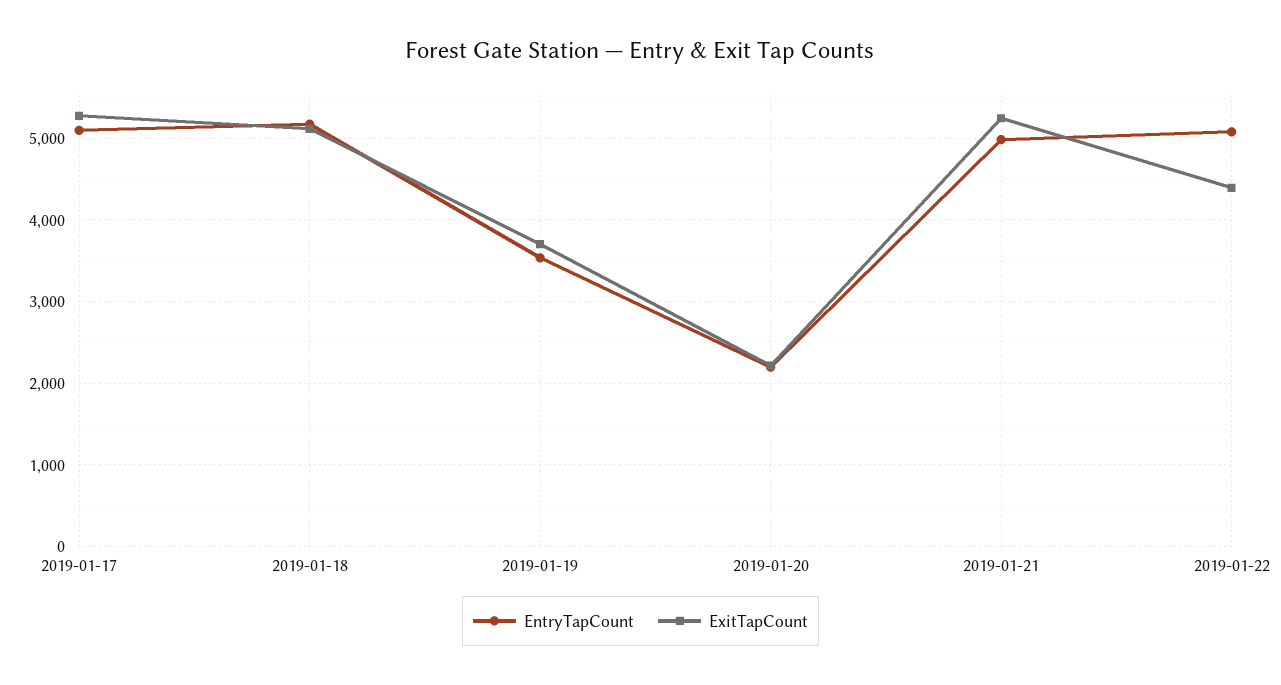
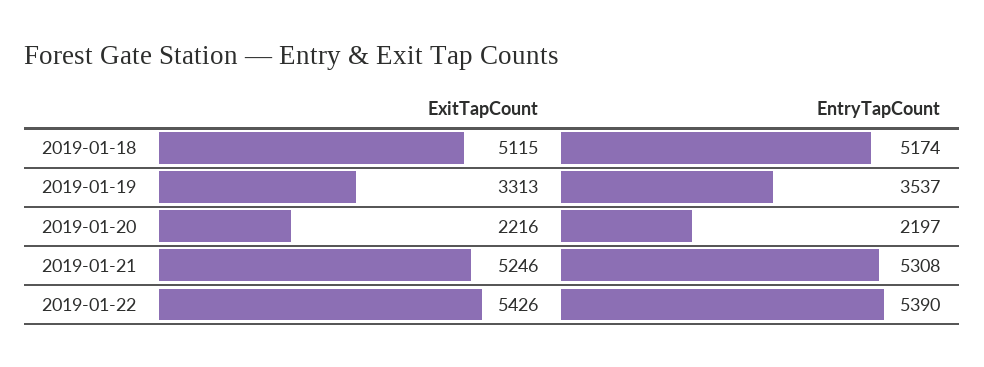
EntryTapCount, 2019-01-17: 5100 -> none
ExitTapCount, 2019-01-17: 5300 -> none
ExitTapCount, 2019-01-19: 3700 -> 3313
EntryTapCount, 2019-01-21: 5000 -> 5308
EntryTapCount, 2019-01-22: 5100 -> 5390
ExitTapCount, 2019-01-22: 4400 -> 5426

